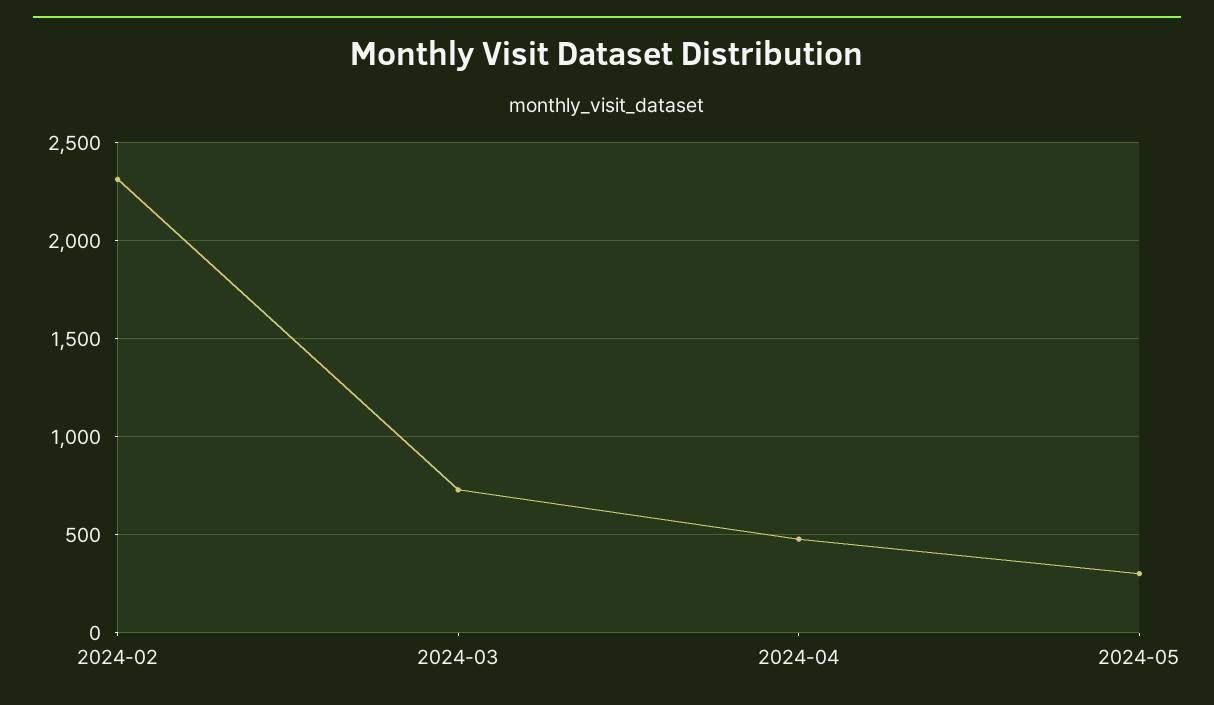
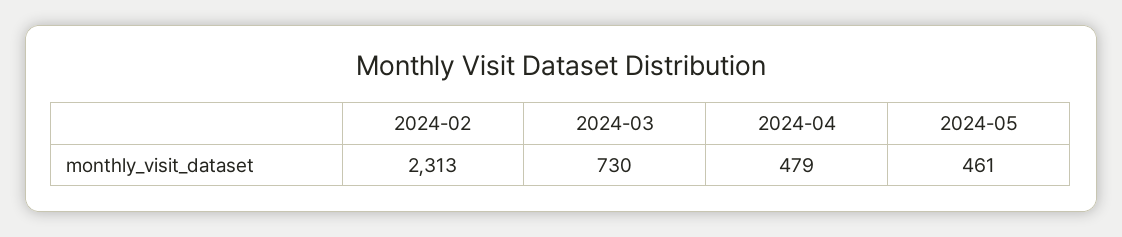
2024-05: 300 -> 461

